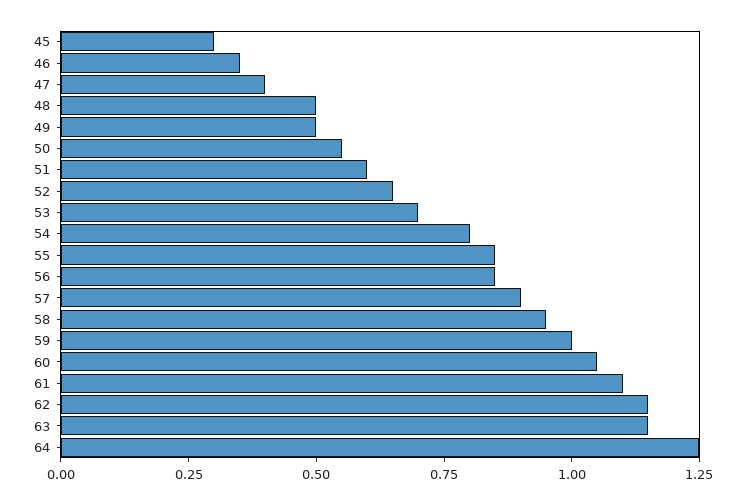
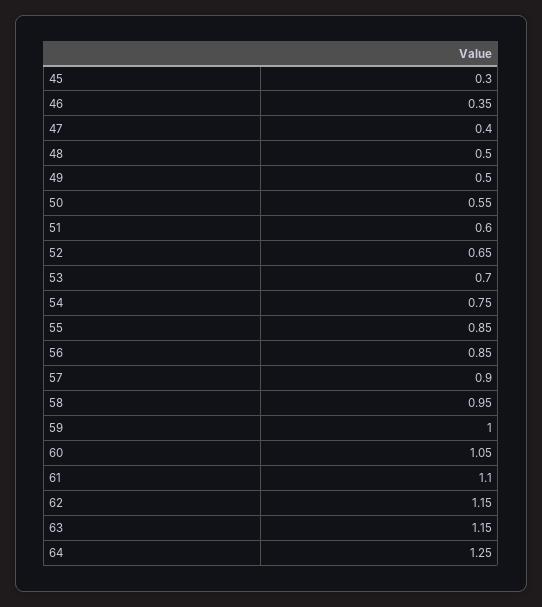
54: 0.8 -> 0.75

